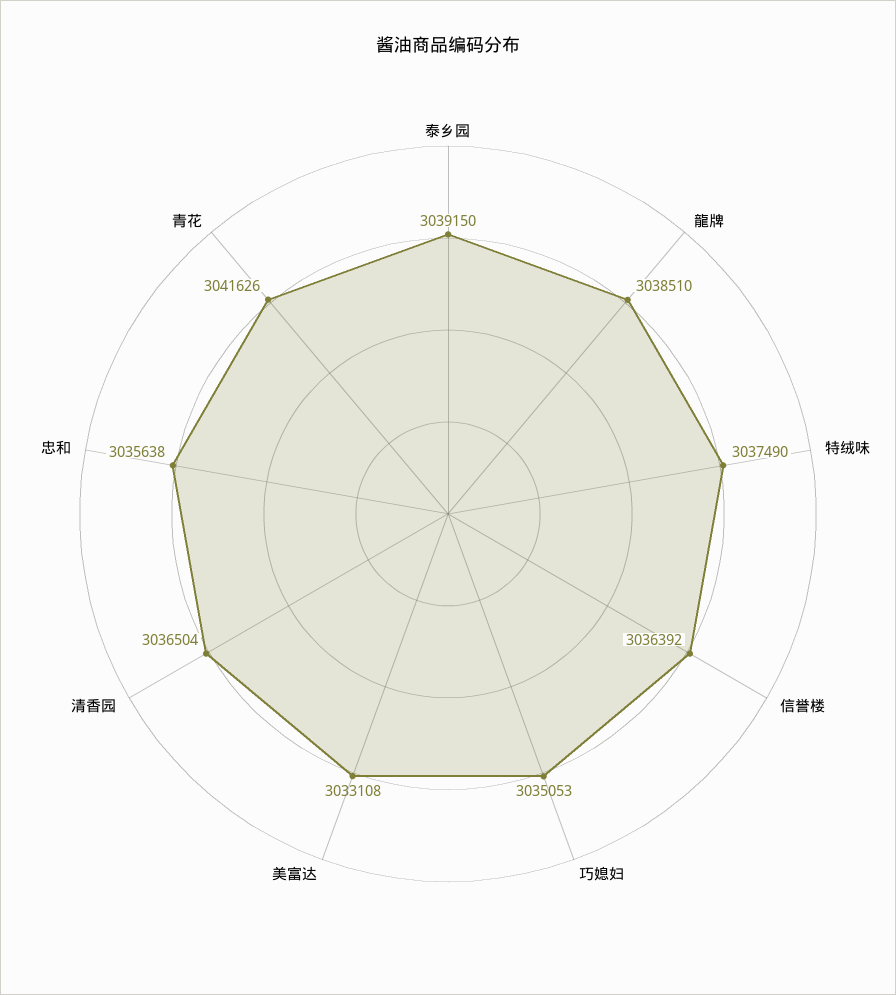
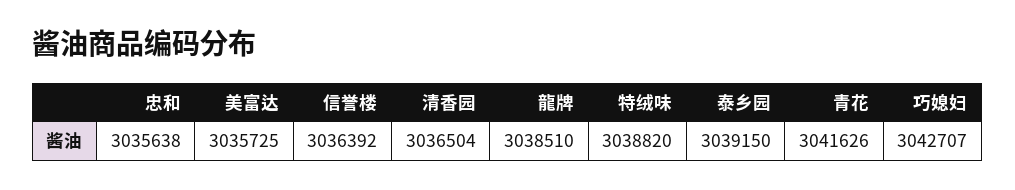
特绒味: 3037490 -> 3038820
巧媳妇: 3035053 -> 3042707
美富达: 3033108 -> 3035725

